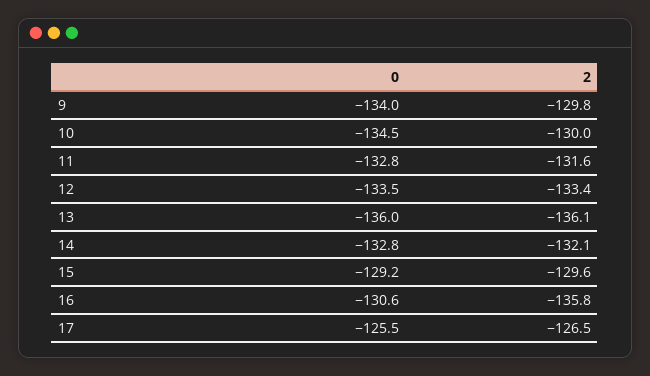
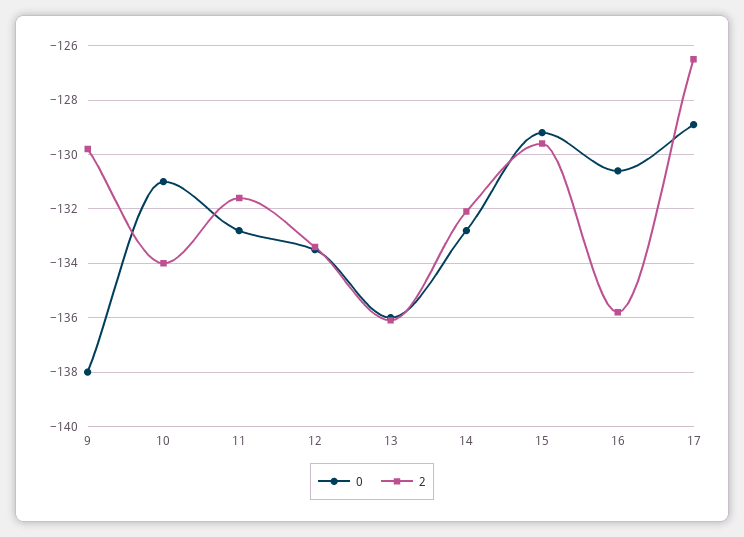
0, 9: -134 -> -138
0, 10: -134.5 -> -131
2, 10: -130 -> -134
0, 17: -125.5 -> -129

